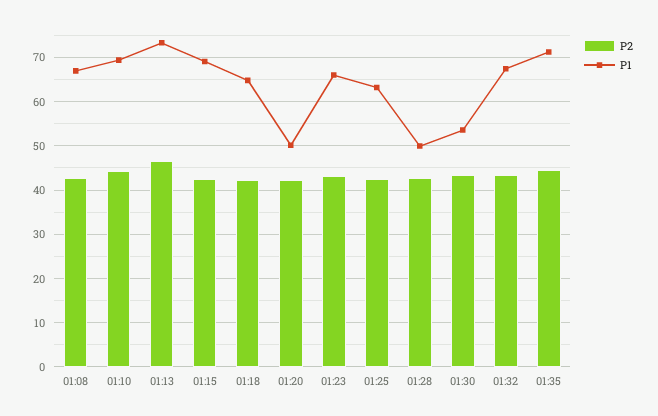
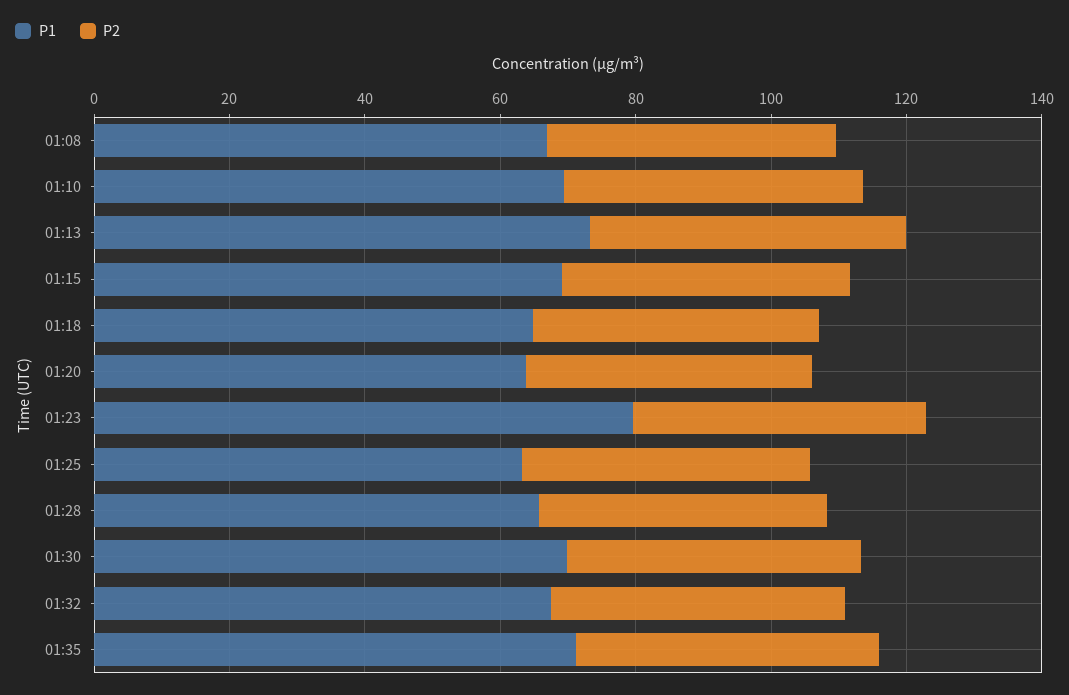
P1, 01:20: 50 -> 65
P1, 01:23: 66 -> 80
P1, 01:28: 50 -> 65
P1, 01:30: 54 -> 70

